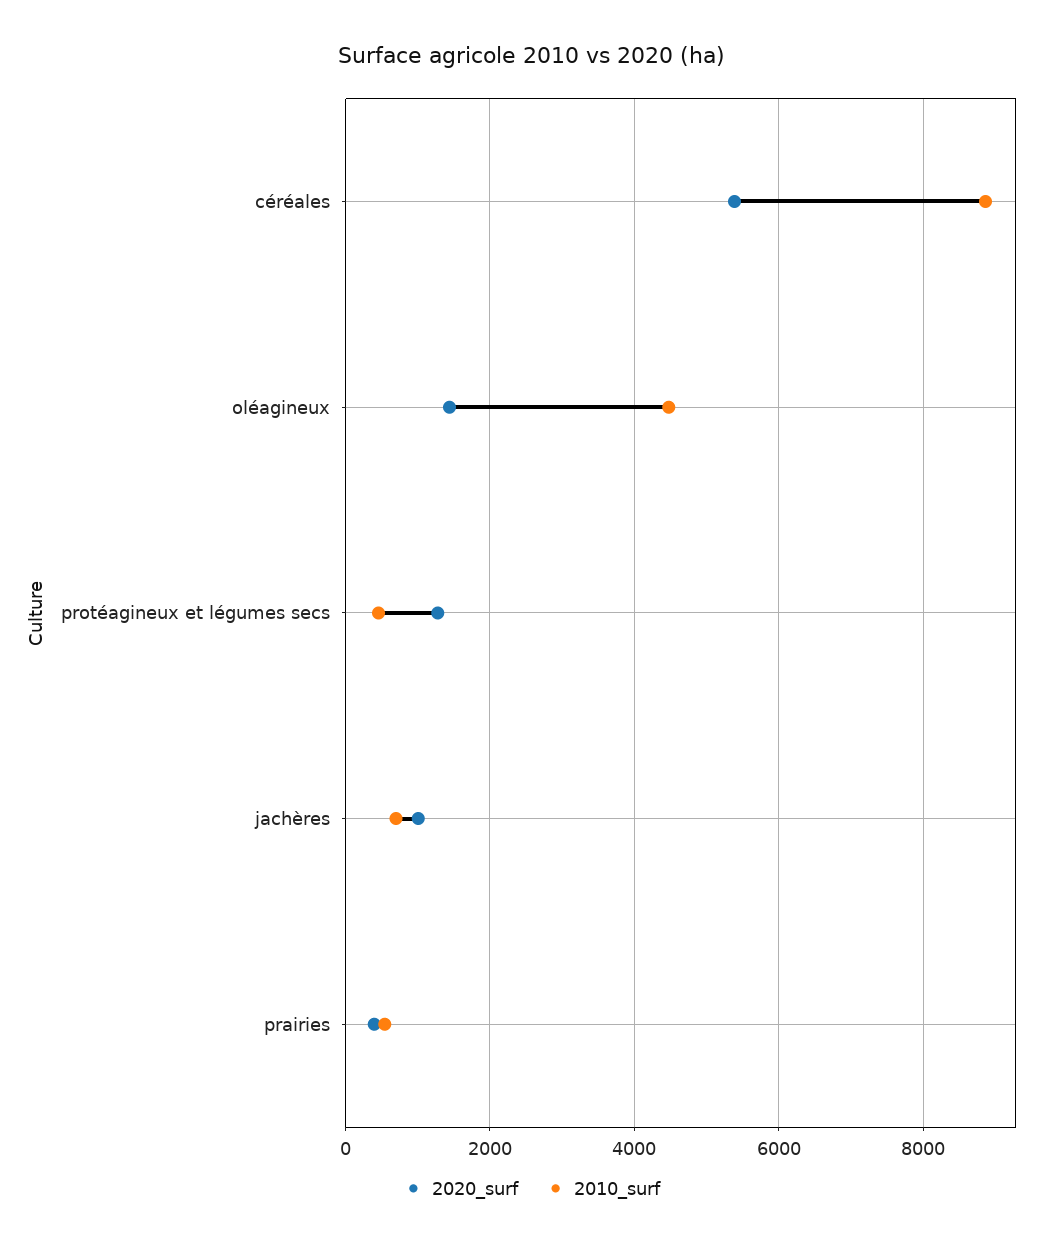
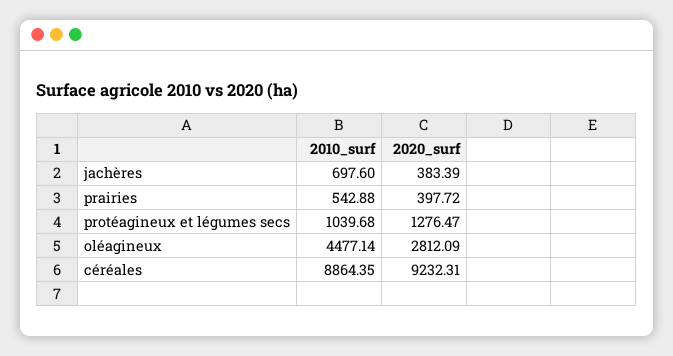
2020_surf, céréales: 5400 -> 9232.31
2020_surf, oléagineux: 1400 -> 2812.09
2010_surf, protéagineux et légumes secs: 400 -> 1039.68
2020_surf, jachères: 1000 -> 383.39

